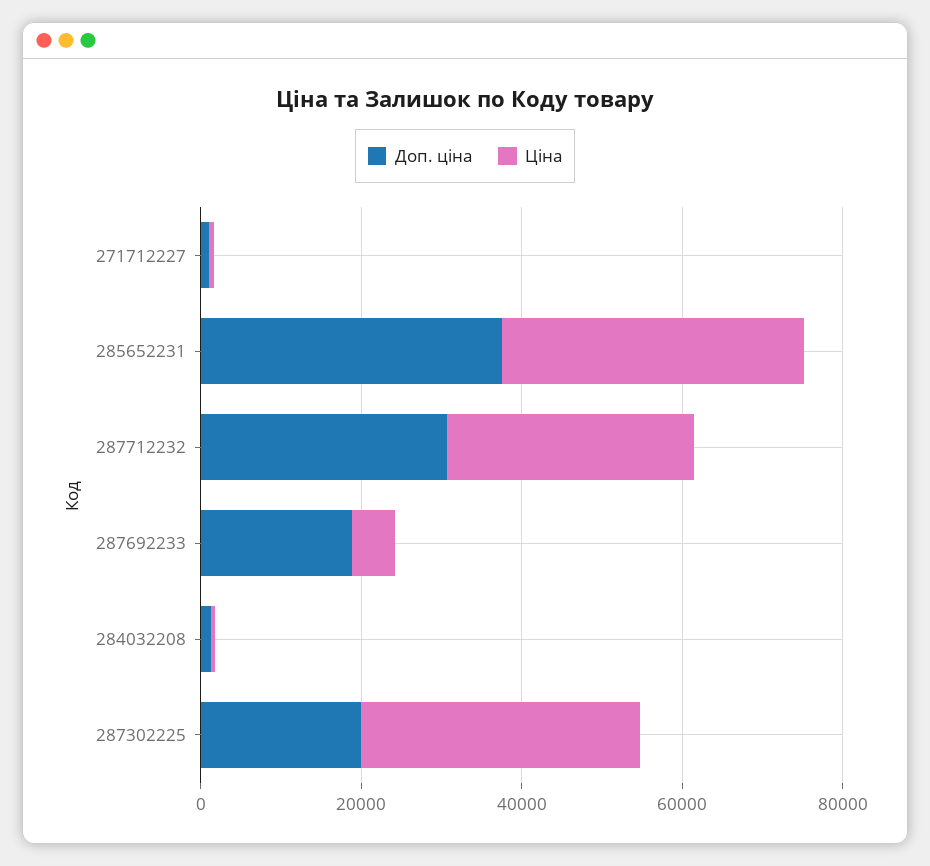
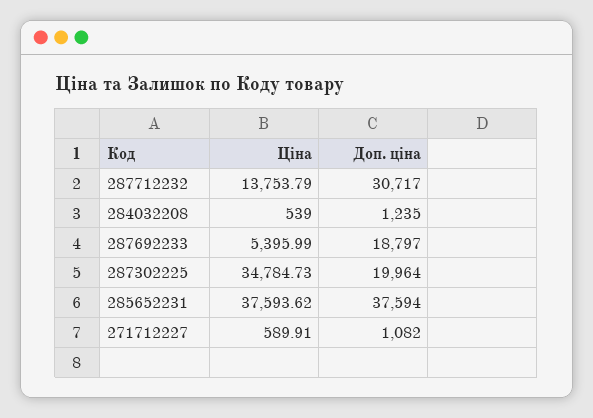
Ціна, 287712232: 30000 -> 13753.79

